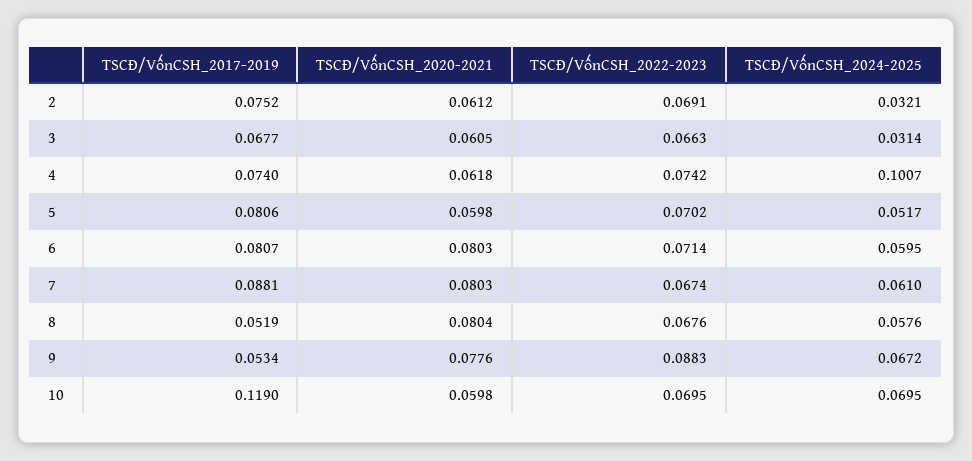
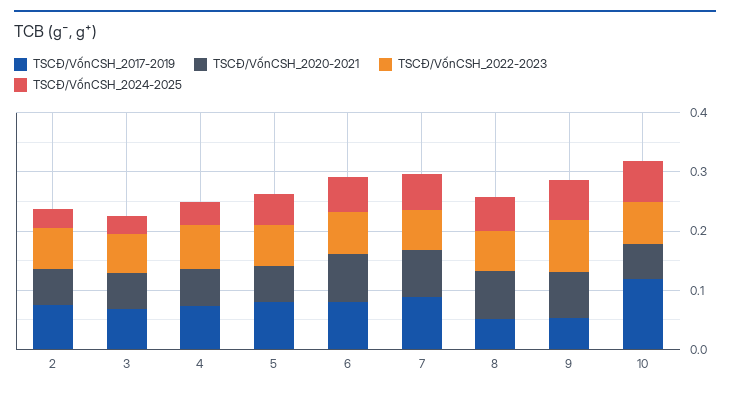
TSCĐ/VốnCSH_2024-2025, 4: 0.1007 -> 0.04

